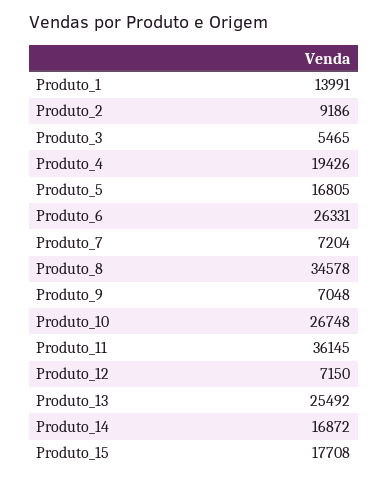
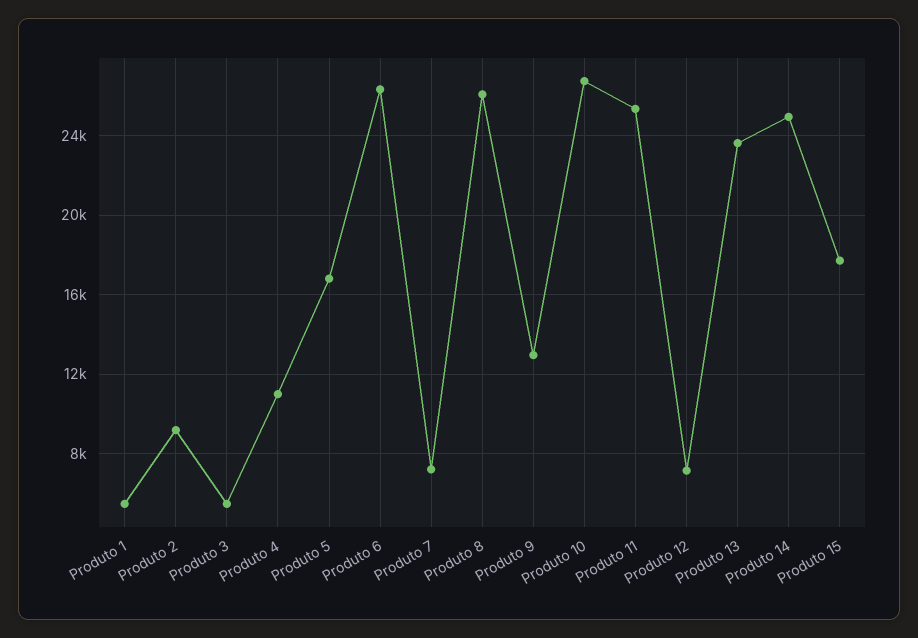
Produto_1: 13991 -> 5500
Produto_4: 19426 -> 11000
Produto_8: 34578 -> 26000
Produto_9: 7048 -> 13000
Produto_11: 36145 -> 25500
Produto_13: 25492 -> 23500
Produto_14: 16872 -> 25000

